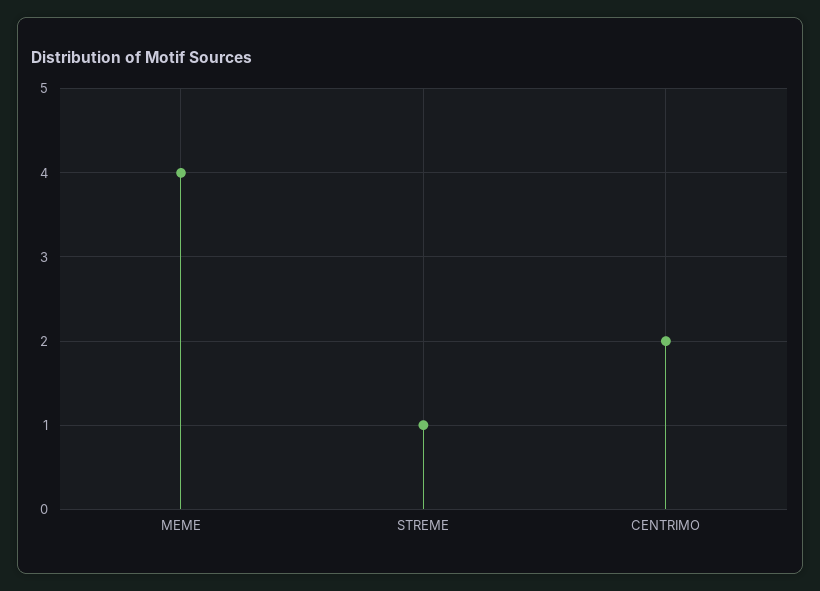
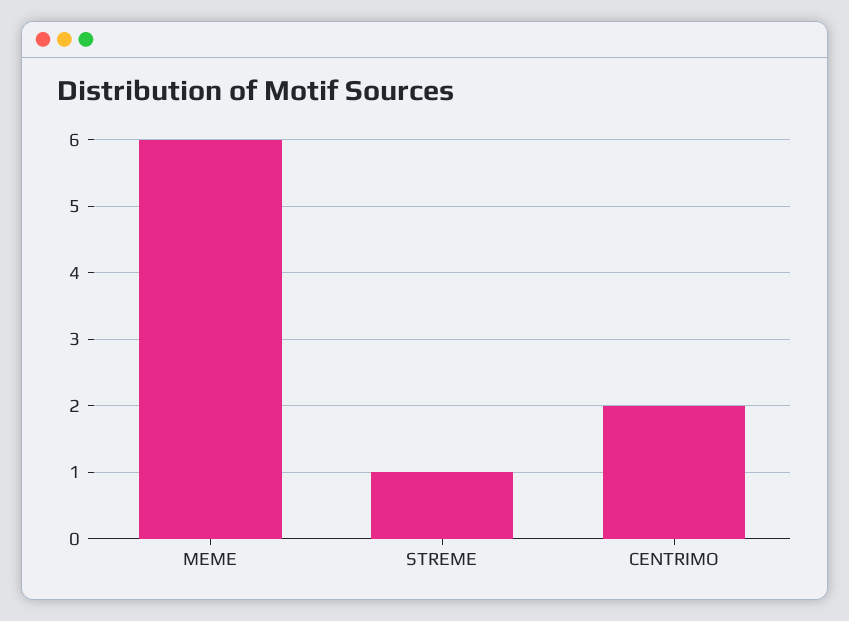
MEME: 4 -> 6

